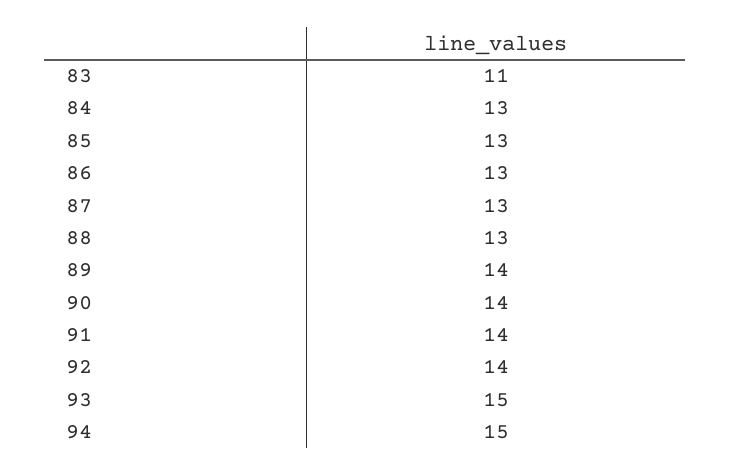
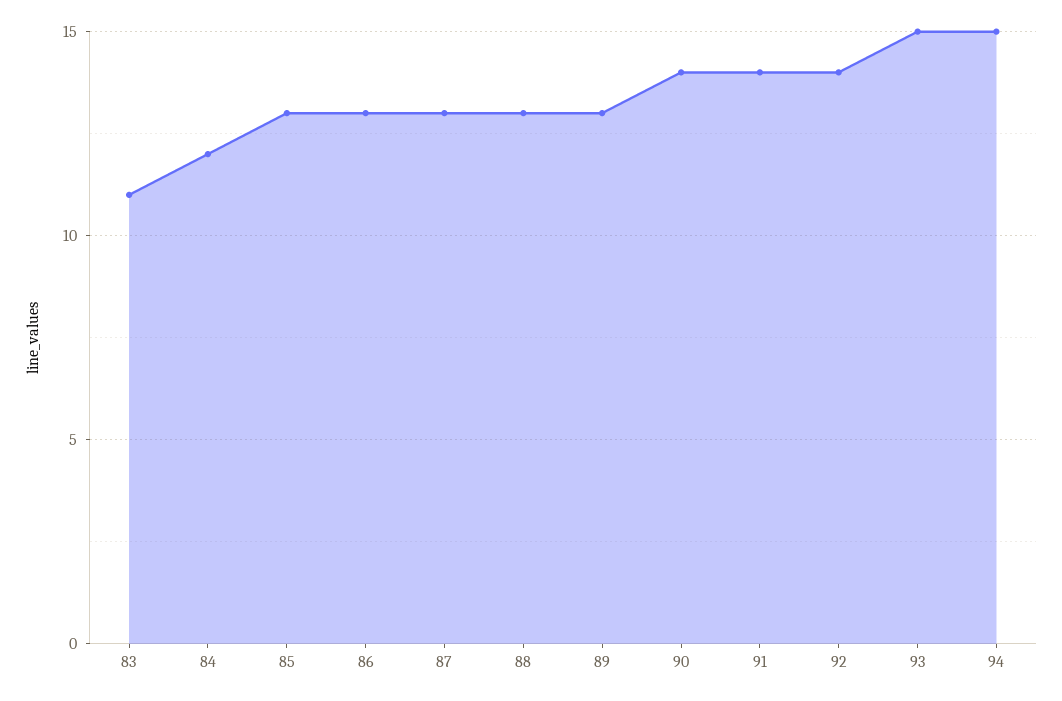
84: 13 -> 12
89: 14 -> 13

